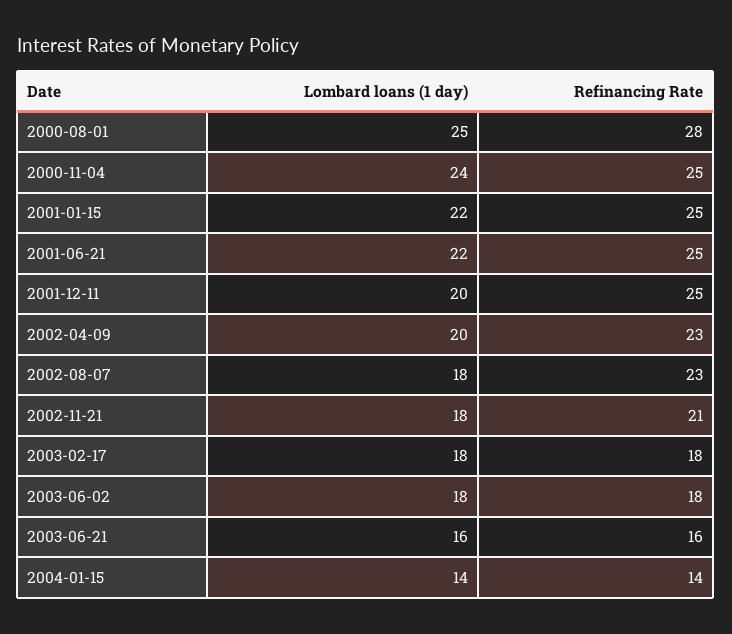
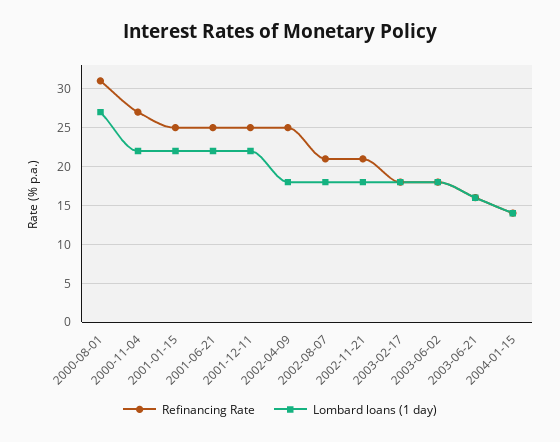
Lombard loans (1 day), 2000-08-01: 25 -> 27
Refinancing Rate, 2000-08-01: 28 -> 31
Lombard loans (1 day), 2000-11-04: 24 -> 22
Refinancing Rate, 2000-11-04: 25 -> 27
Lombard loans (1 day), 2001-12-11: 20 -> 22
Lombard loans (1 day), 2002-04-09: 20 -> 18
Refinancing Rate, 2002-04-09: 23 -> 25
Refinancing Rate, 2002-08-07: 23 -> 21

